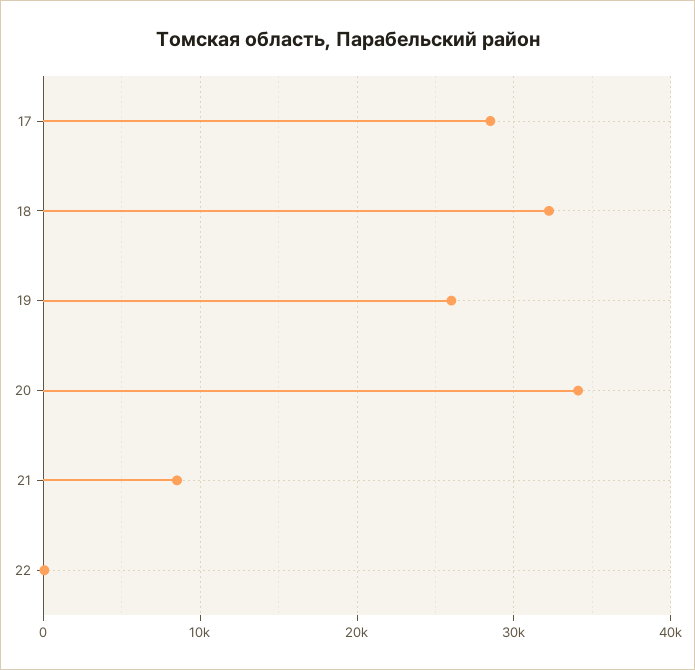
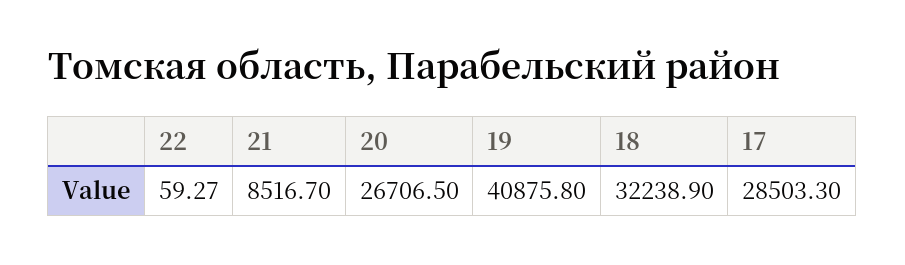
19: 26000 -> 40875.8
20: 34000 -> 26706.5

